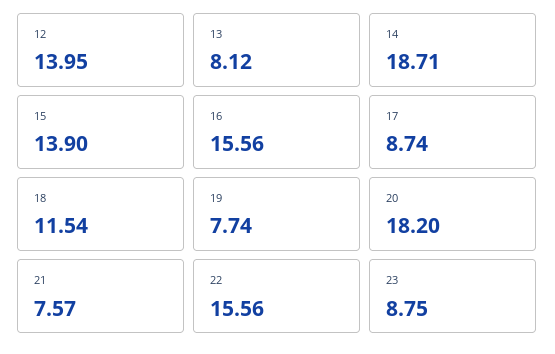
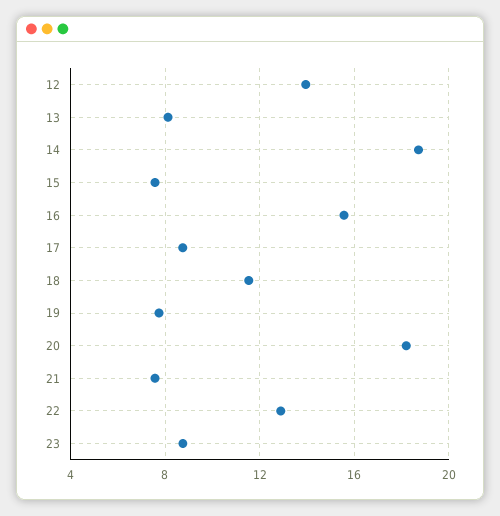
15: 13.9 -> 7.5
22: 15.56 -> 13

